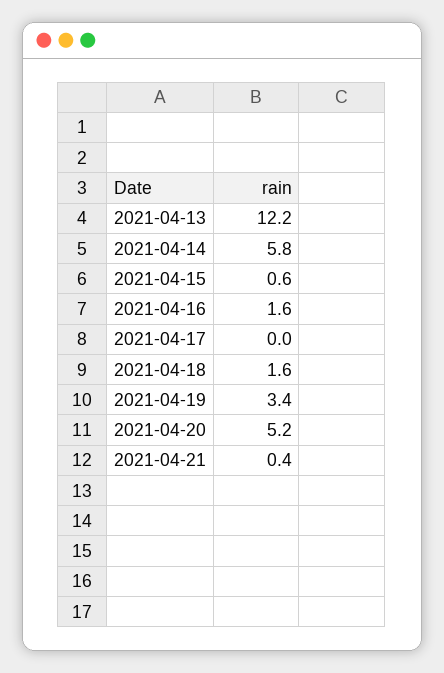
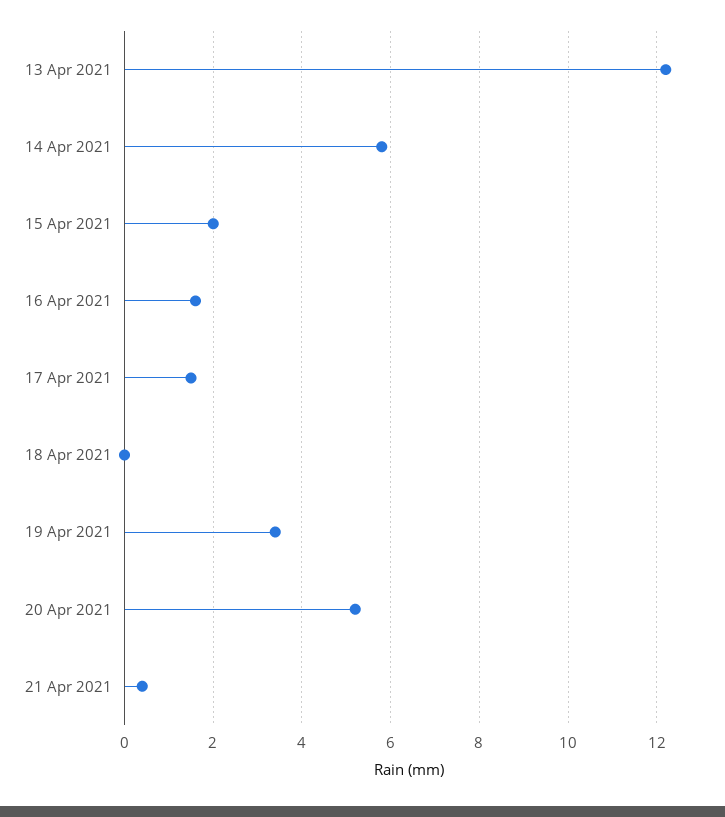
2021-04-15: 0.6 -> 2
2021-04-17: 0 -> 1.5
2021-04-18: 1.6 -> 0

